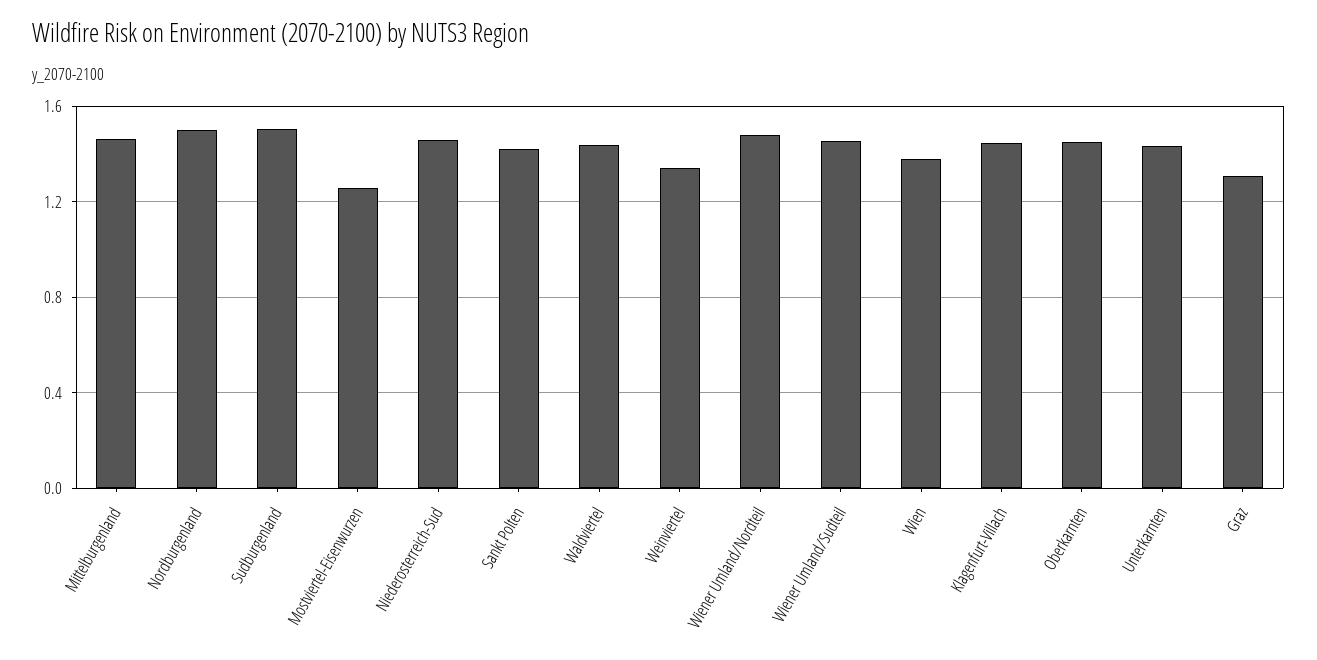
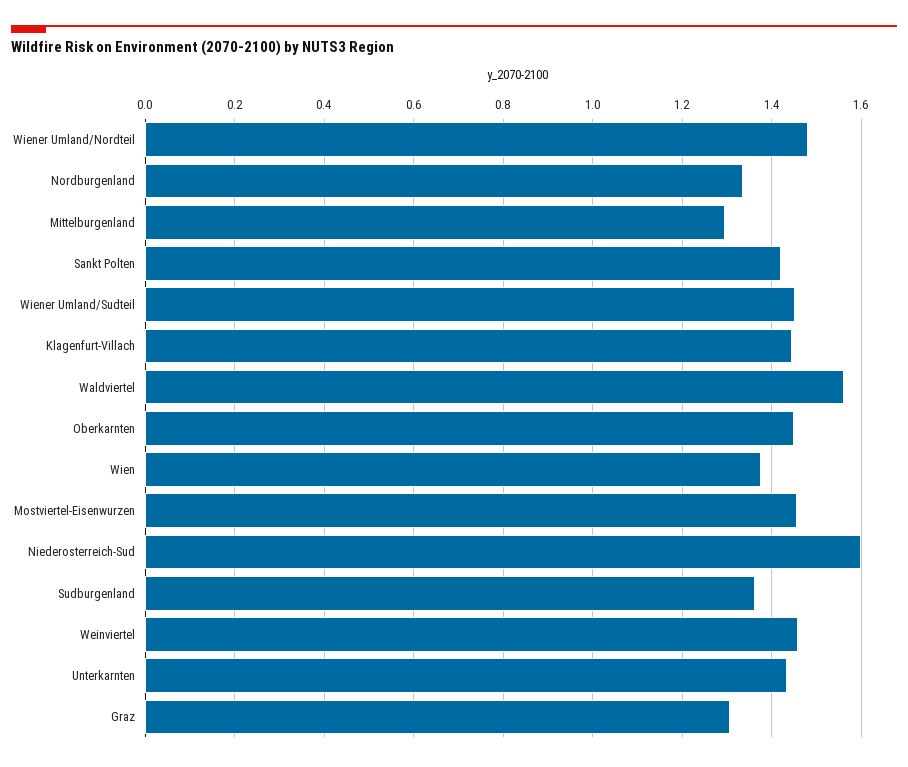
Mittelburgenland: 1.45 -> 1.3
Nordburgenland: 1.5 -> 1.34
Sudburgenland: 1.5 -> 1.36
Mostviertel-Eisenwurzen: 1.25 -> 1.46
Niederosterreich-Sud: 1.45 -> 1.6
Waldviertel: 1.45 -> 1.56
Weinviertel: 1.35 -> 1.46

